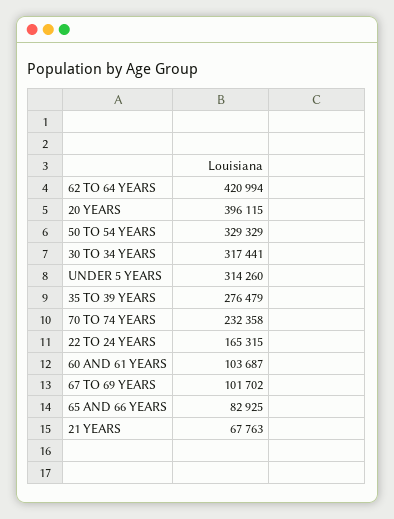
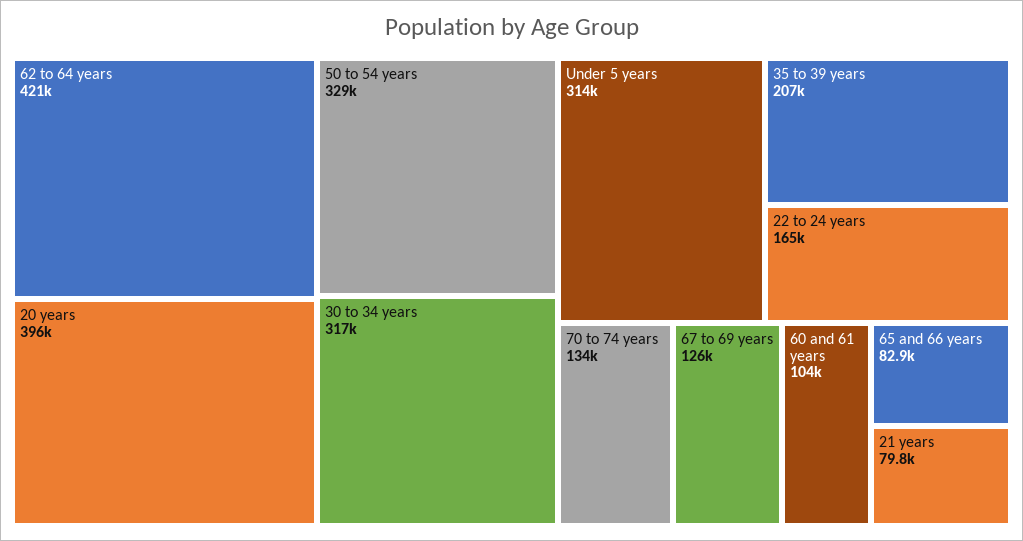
35 TO 39 YEARS: 276479 -> 207000
70 TO 74 YEARS: 232358 -> 134000
67 TO 69 YEARS: 101702 -> 126000
21 YEARS: 67763 -> 79800

